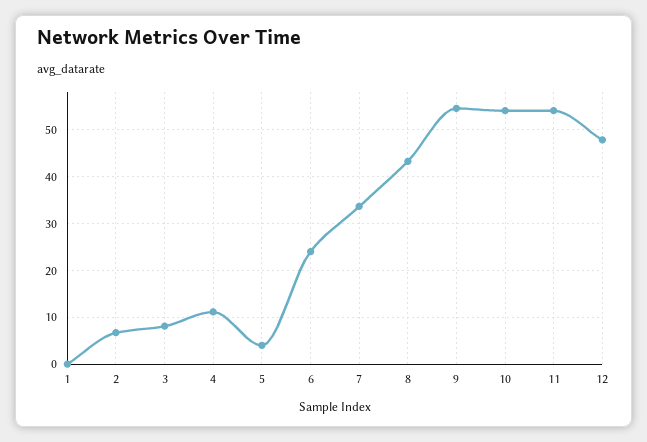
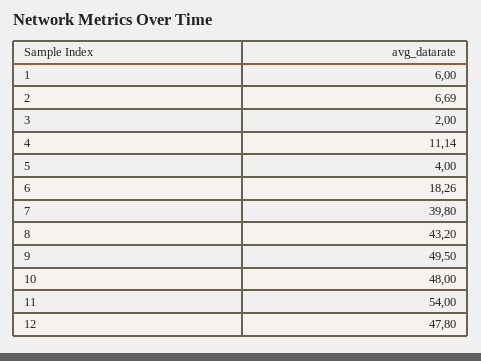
1: 0 -> 6
3: 8 -> 2
6: 24 -> 18.26
7: 34 -> 39.8
9: 54 -> 49.5
10: 54 -> 48

